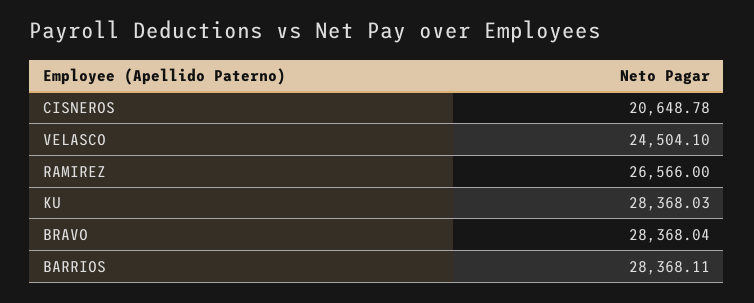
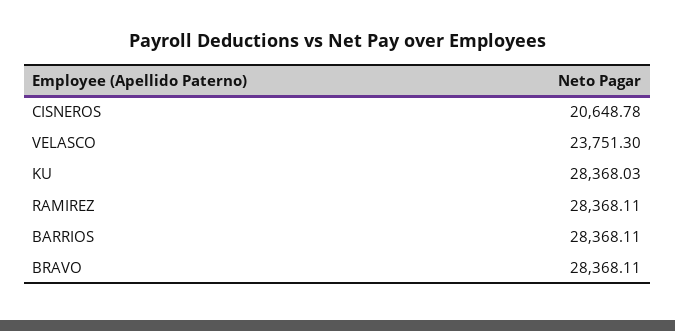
VELASCO: 24504.1 -> 23751.3
RAMIREZ: 26566 -> 28368.11
BRAVO: 28368.04 -> 28368.11

